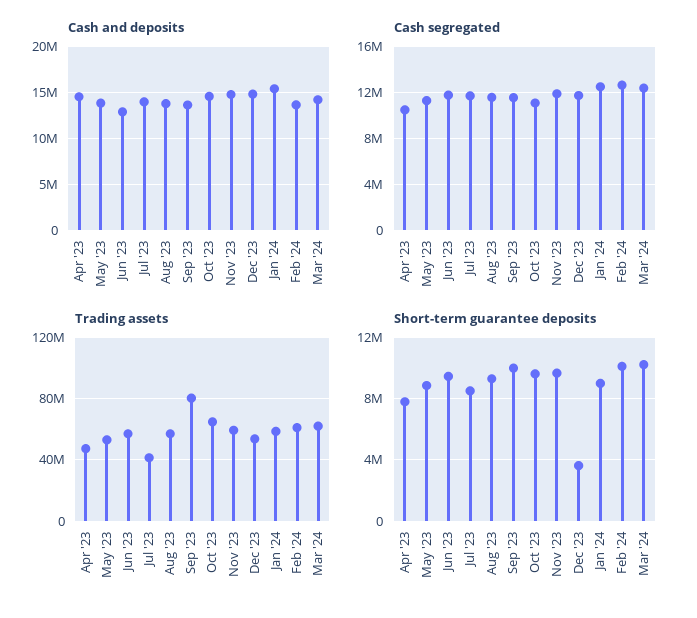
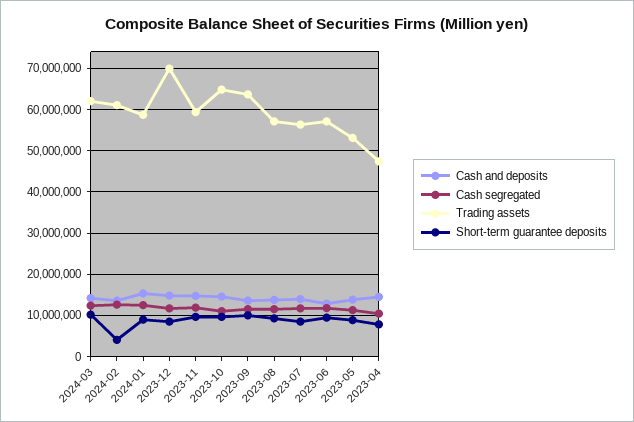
Trading assets, Jul '23: 40000000 -> 56000000
Trading assets, Sep '23: 80000000 -> 64000000
Trading assets, Dec '23: 55000000 -> 70000000
Short-term guarantee deposits, Dec '23: 3500000 -> 8000000
Short-term guarantee deposits, Feb '24: 10000000 -> 4000000

